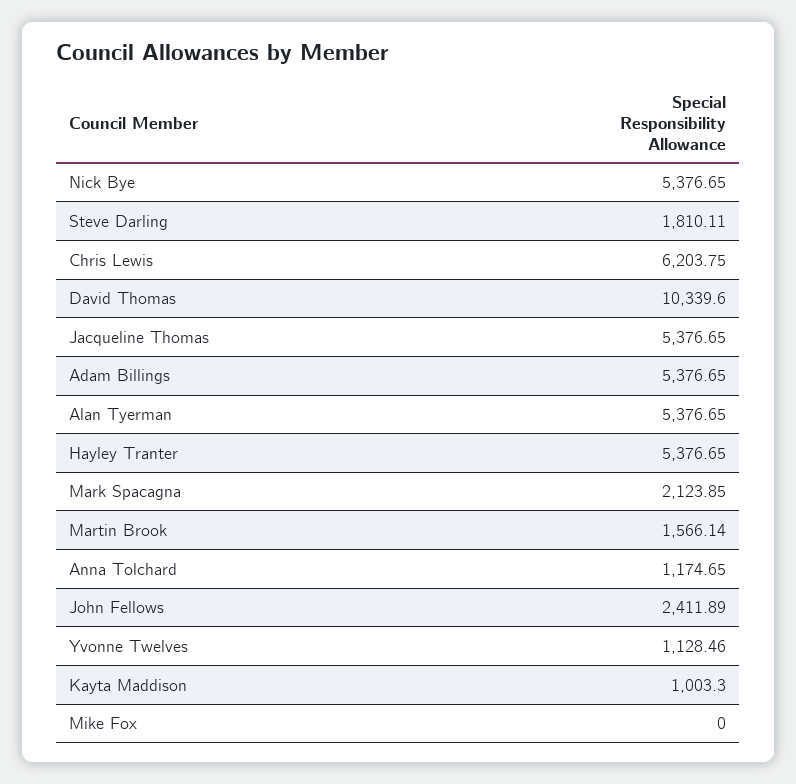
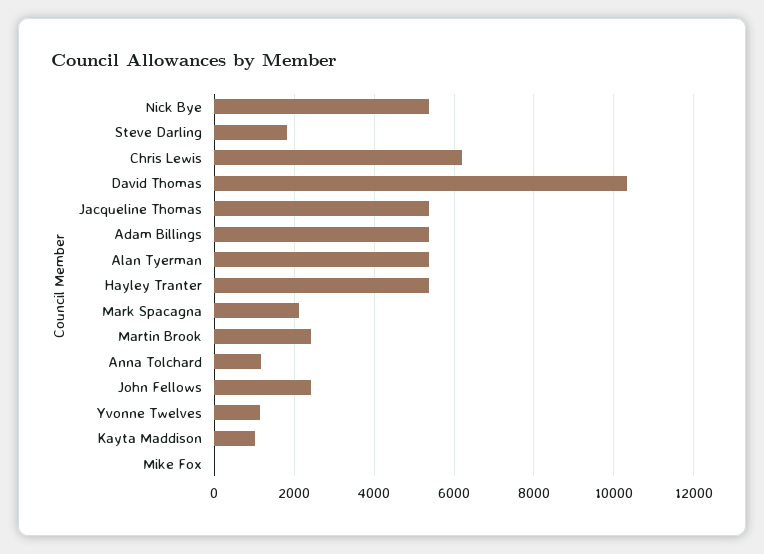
Martin Brook: 1566.14 -> 2400

